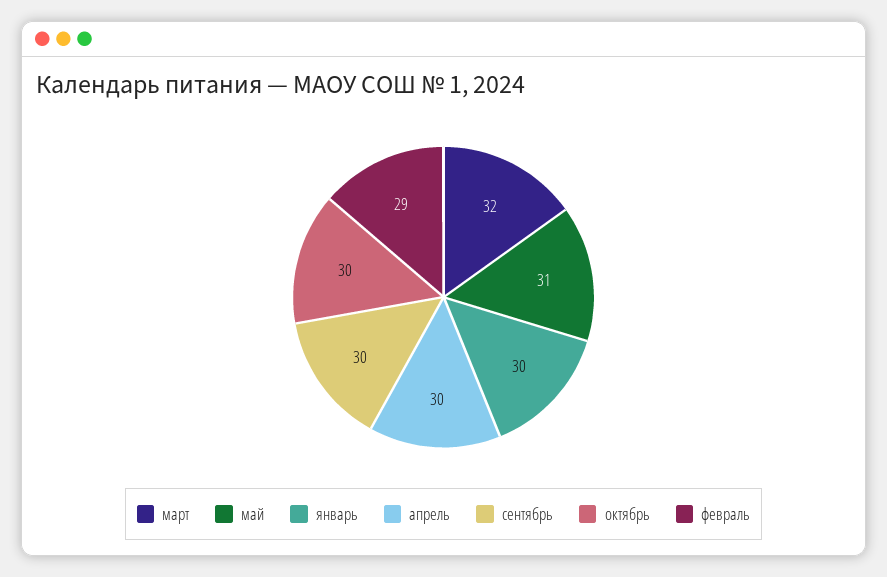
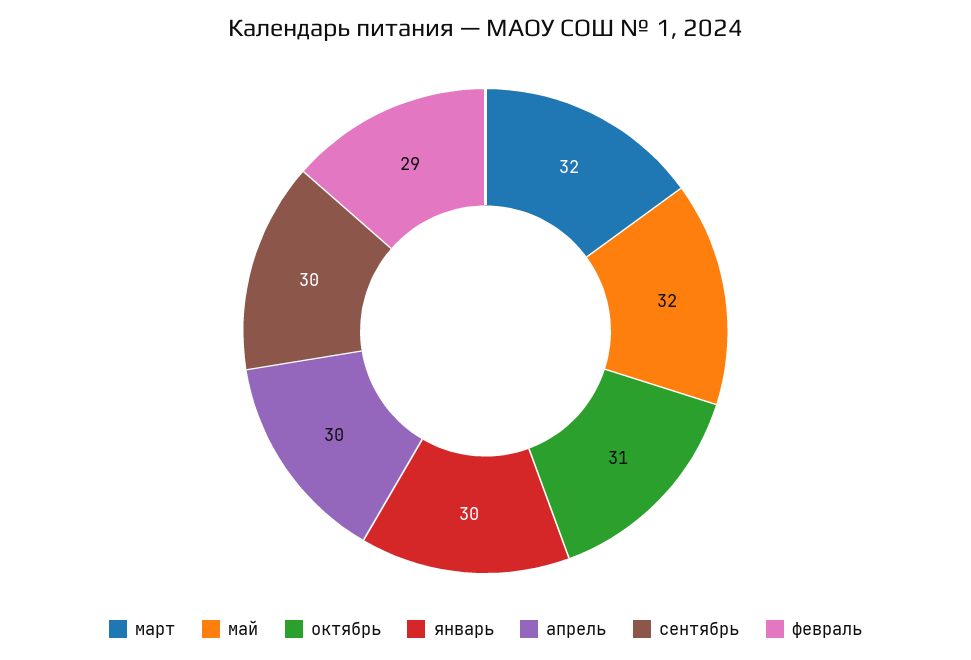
май: 31 -> 32
октябрь: 30 -> 31

